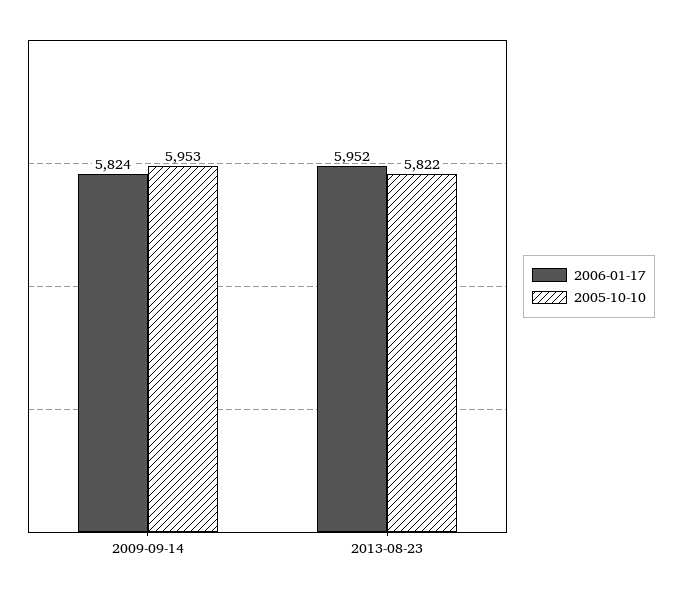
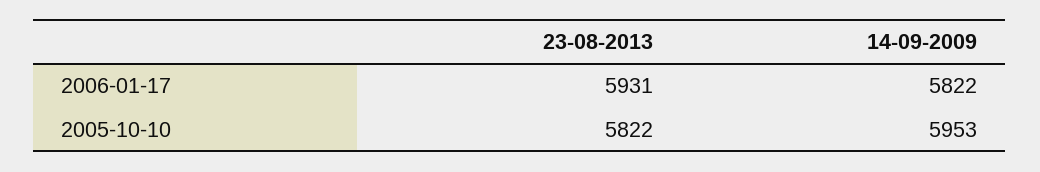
2006-01-17, 2009-09-14: 5824 -> 5822
2006-01-17, 2013-08-23: 5952 -> 5931

